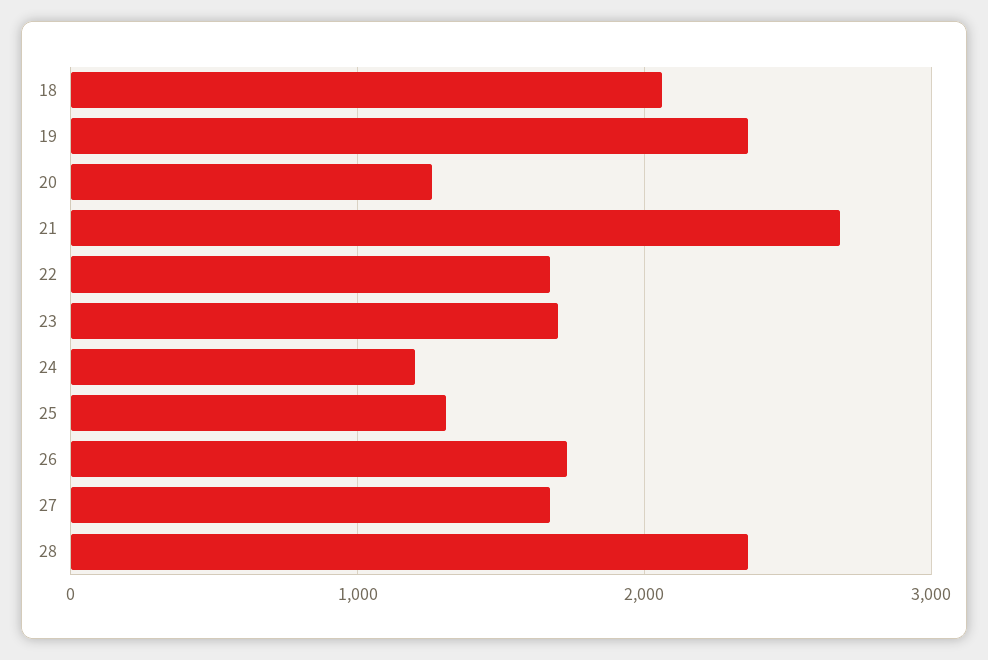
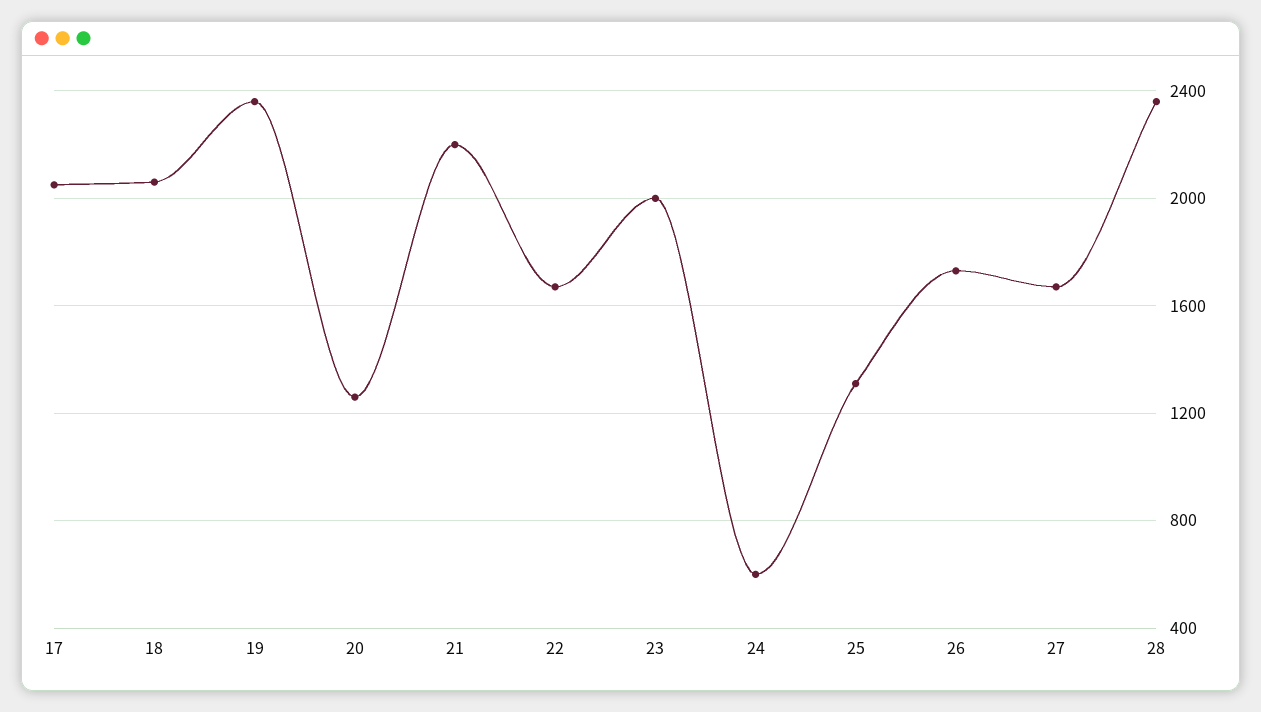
21: 2700 -> 2200
23: 1700 -> 2000
24: 1200 -> 600
17: none -> 2050

